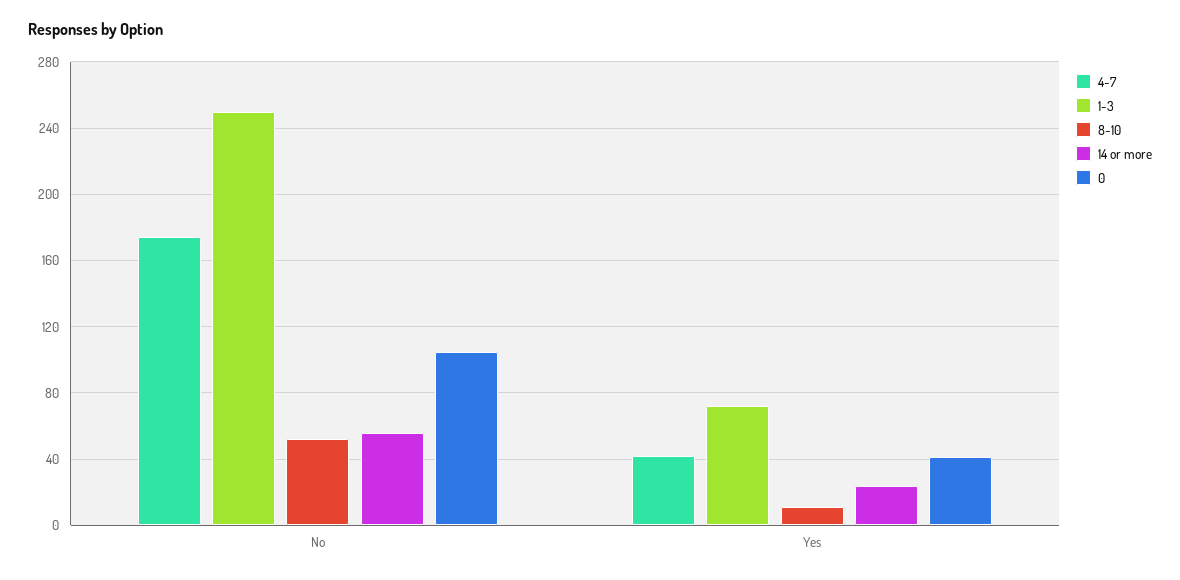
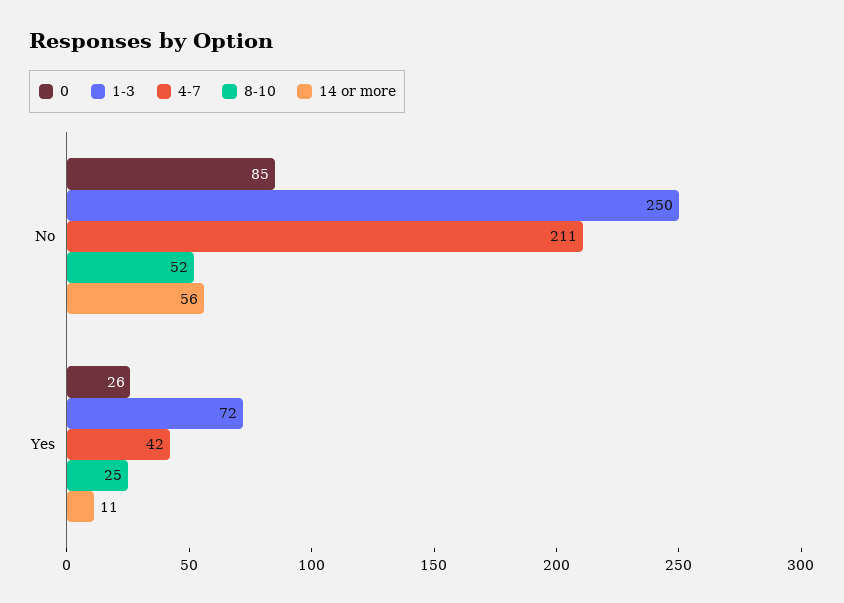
4-7, No: 175 -> 211
0, No: 105 -> 85
8-10, Yes: 10 -> 25
14 or more, Yes: 25 -> 11
0, Yes: 40 -> 26

